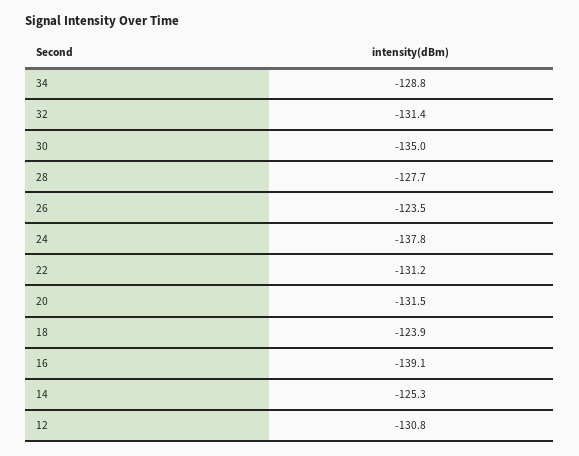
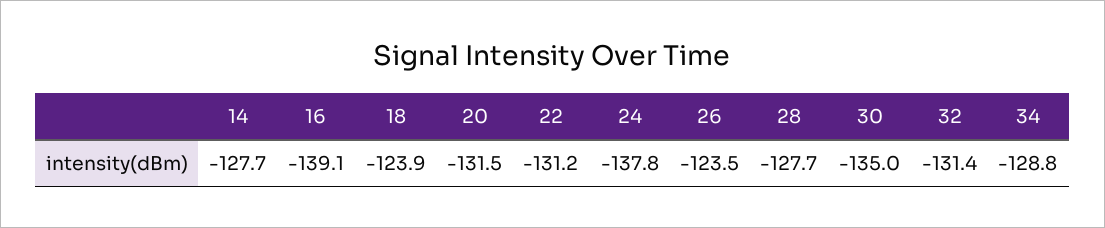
14: -125.3 -> -127.7
12: -130.8 -> none

